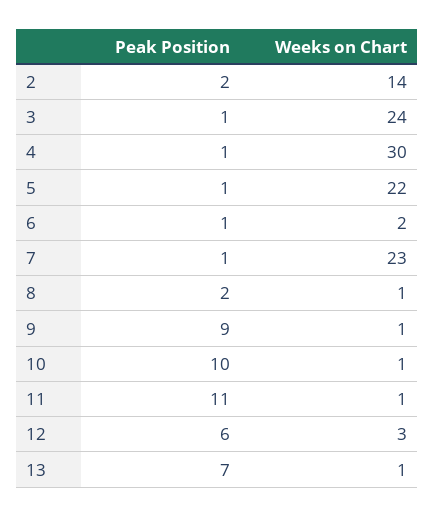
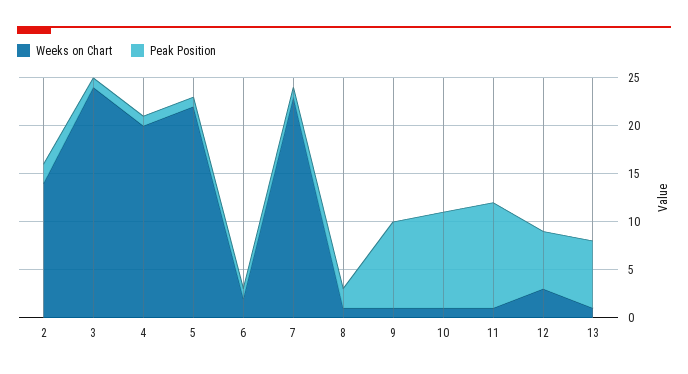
Weeks on Chart, 4: 30 -> 20

